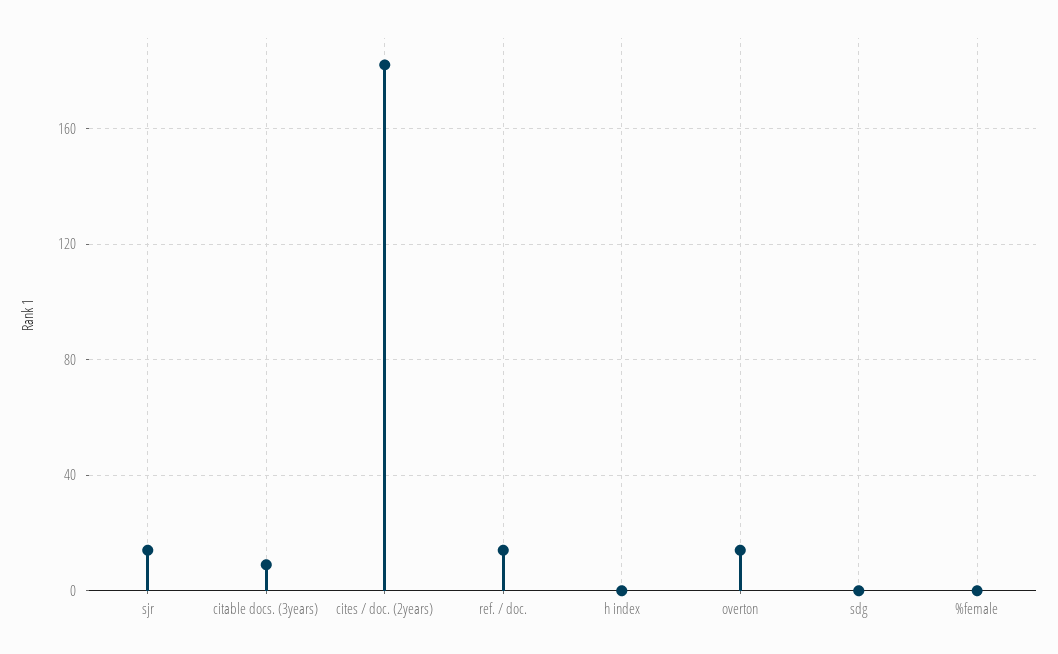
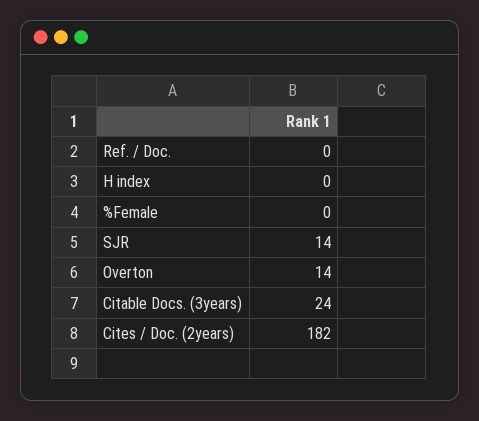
citable docs. (3years): 10 -> 24
ref. / doc.: 15 -> 0
sdg: 0 -> none

